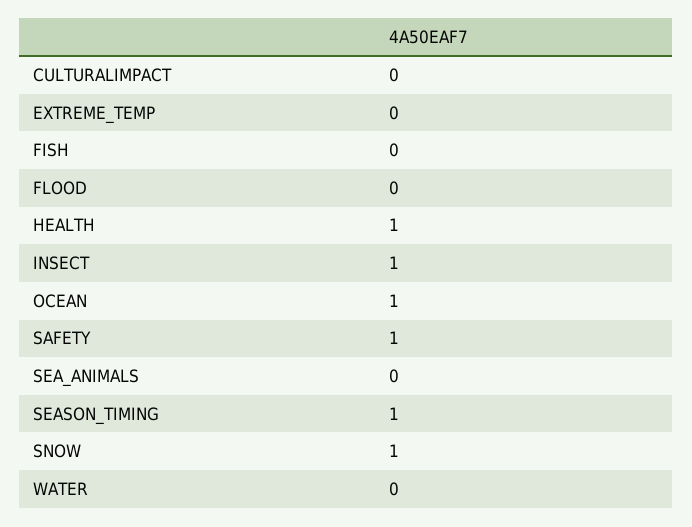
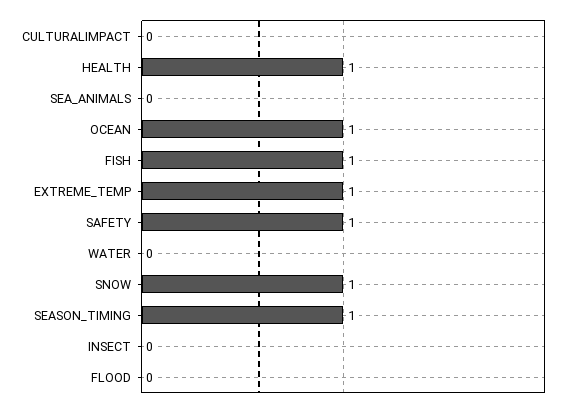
EXTREME_TEMP: 0 -> 1
FISH: 0 -> 1
INSECT: 1 -> 0

